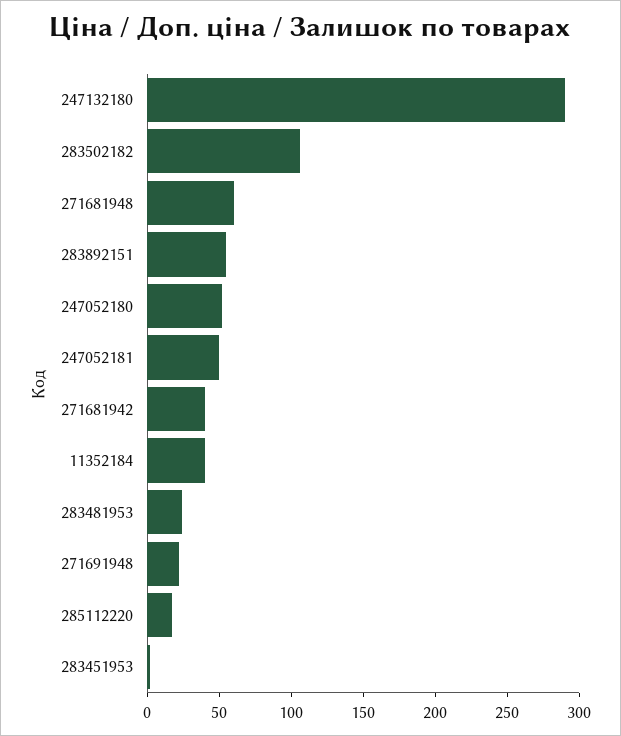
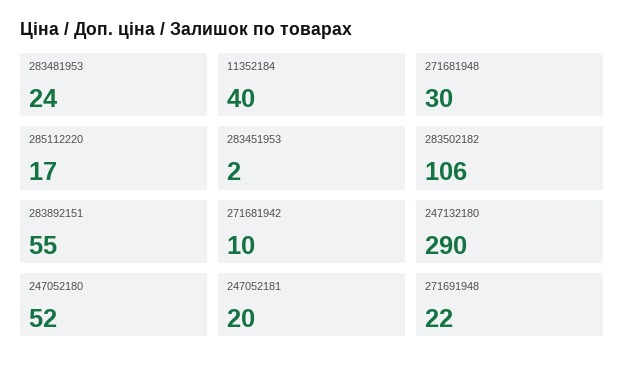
271681948: 60 -> 30
247052181: 50 -> 20
271681942: 40 -> 10

